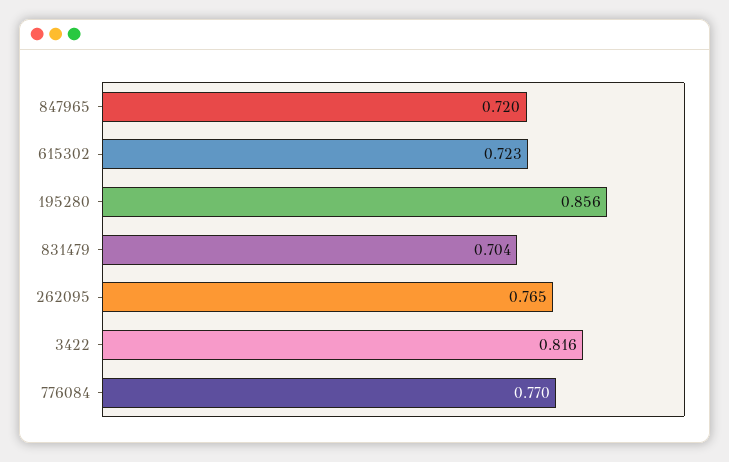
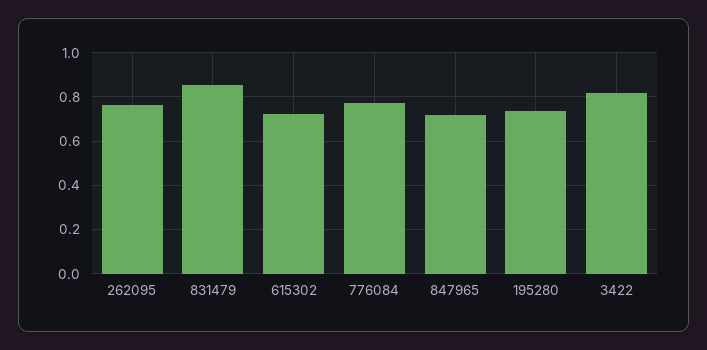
195280: 0.856 -> 0.75
831479: 0.704 -> 0.85

